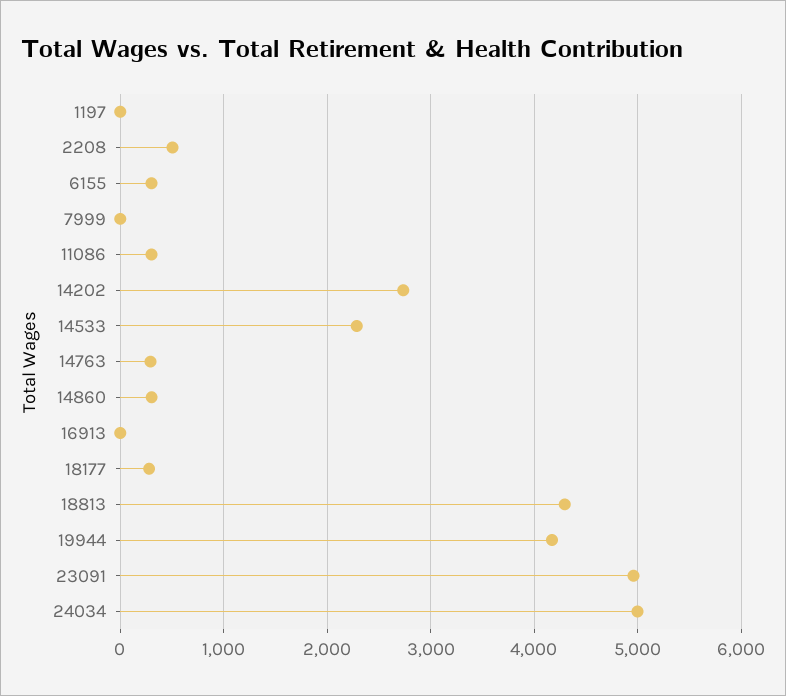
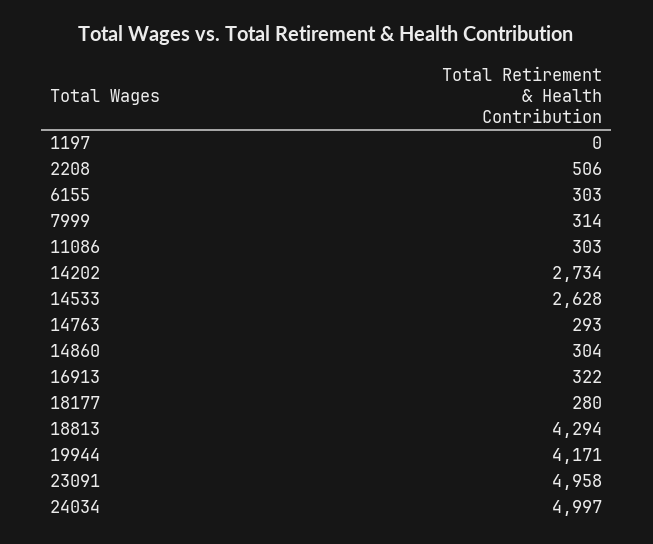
7999: 0 -> 314
14533: 2300 -> 2628
16913: 0 -> 322

